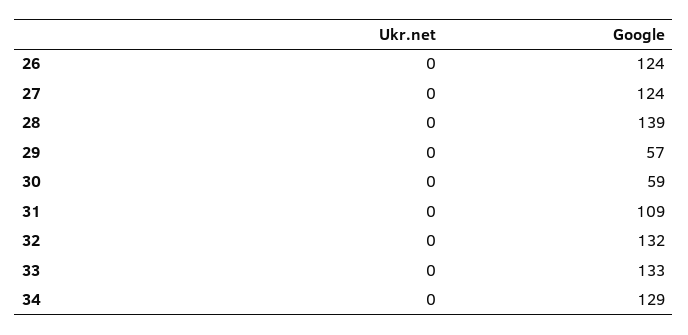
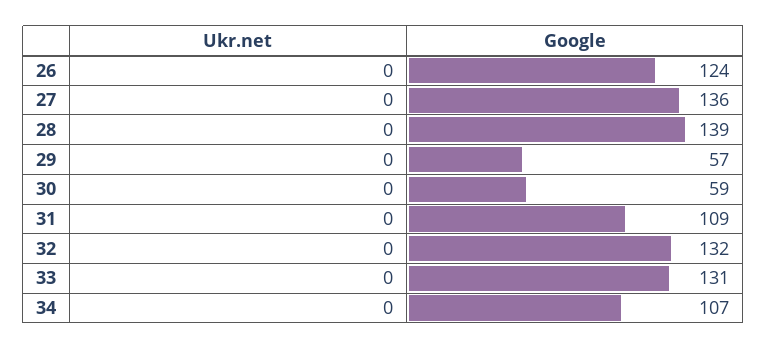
Google, 27: 124 -> 136
Google, 33: 133 -> 131
Google, 34: 129 -> 107

